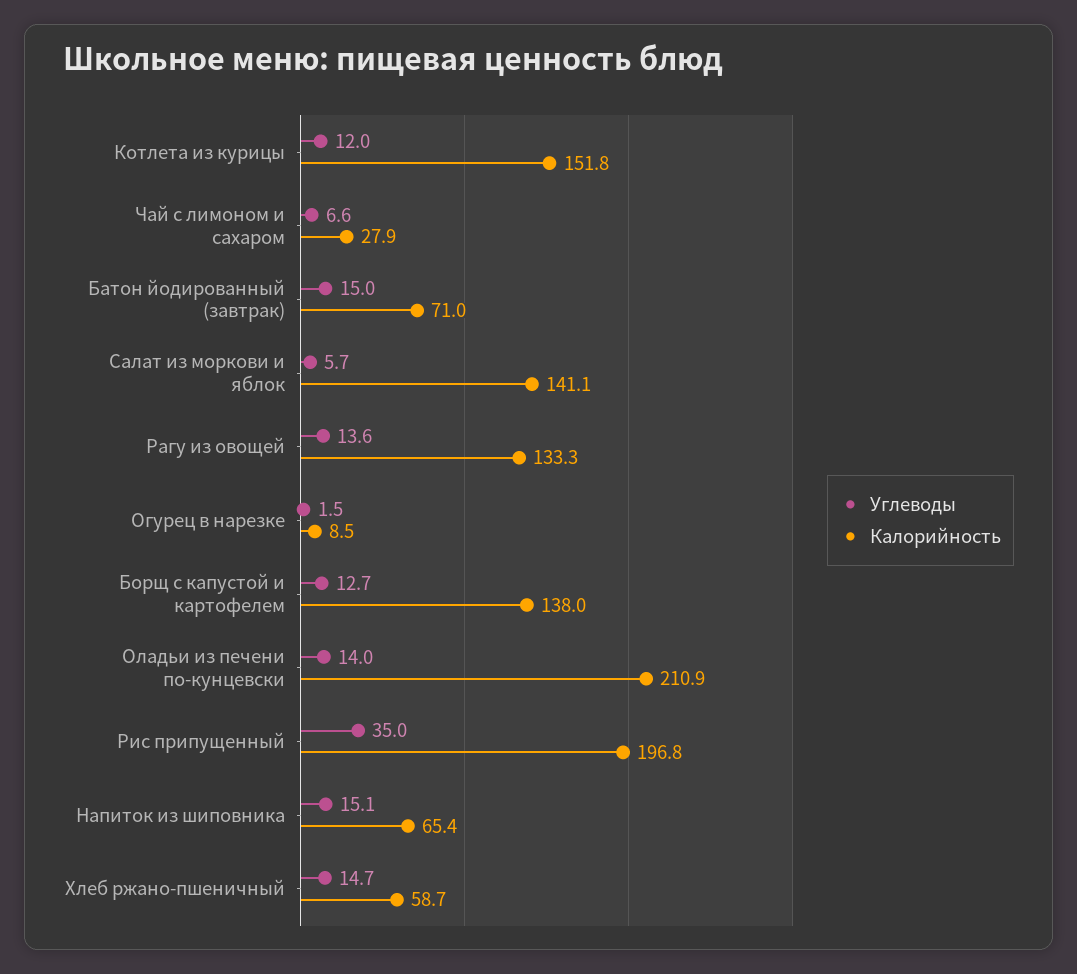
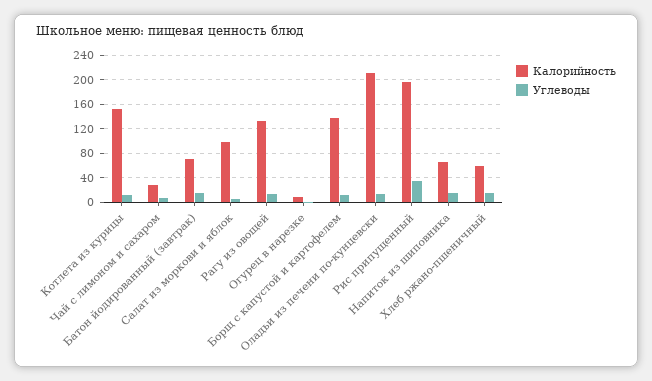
Калорийность, Салат из моркови и яблок: 141.1 -> 100

